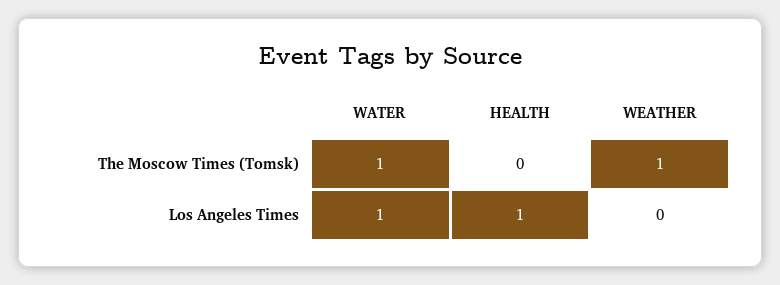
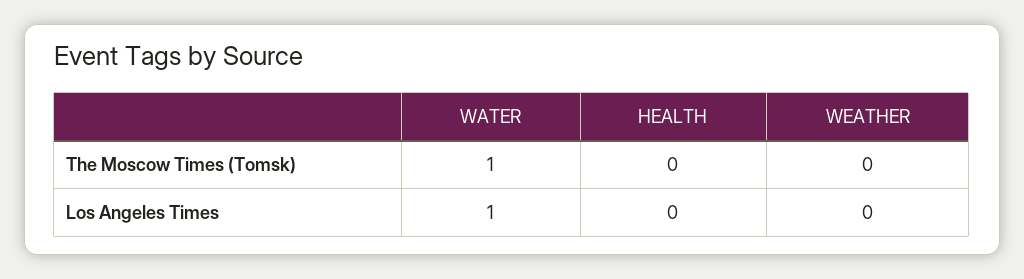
WEATHER, The Moscow Times (Tomsk): 1 -> 0
HEALTH, Los Angeles Times: 1 -> 0

